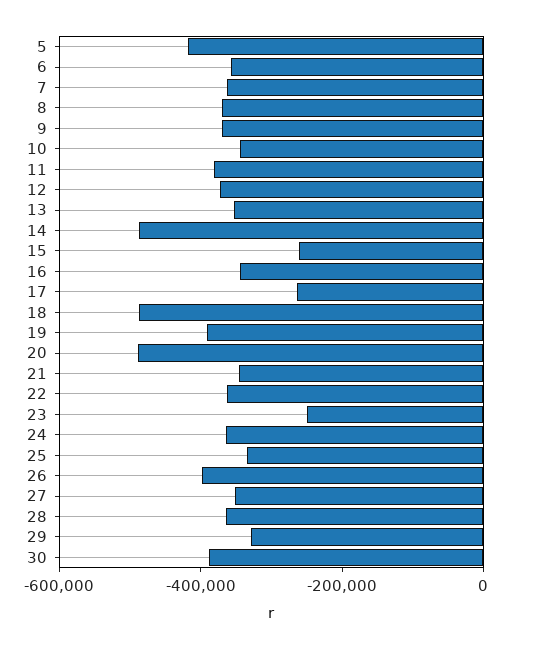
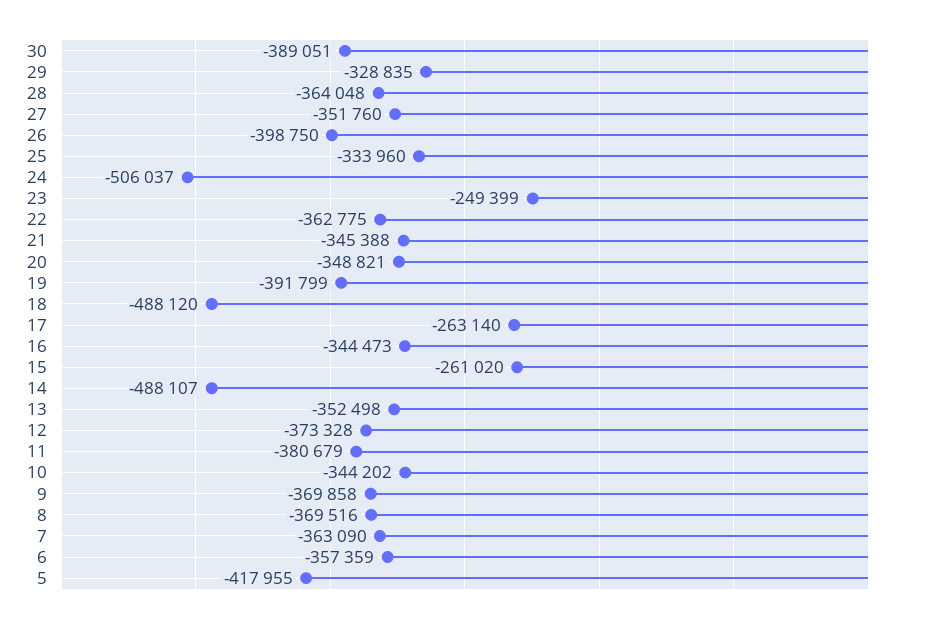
20: -500000 -> -348821
24: -350000 -> -506037

